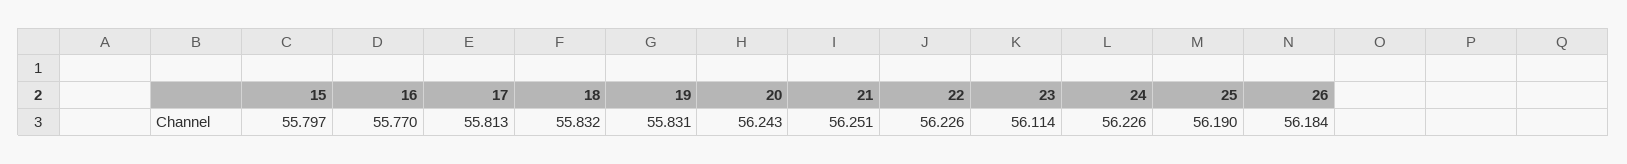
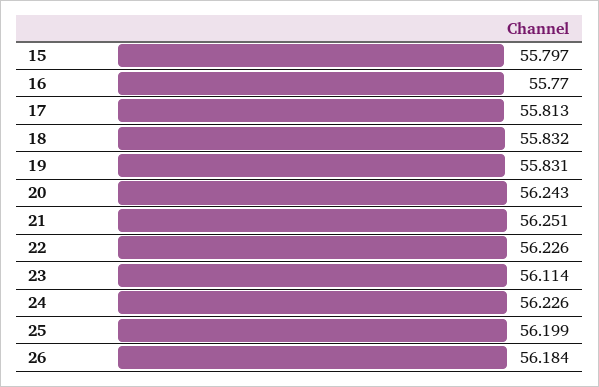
25: 56.19 -> 56.199

